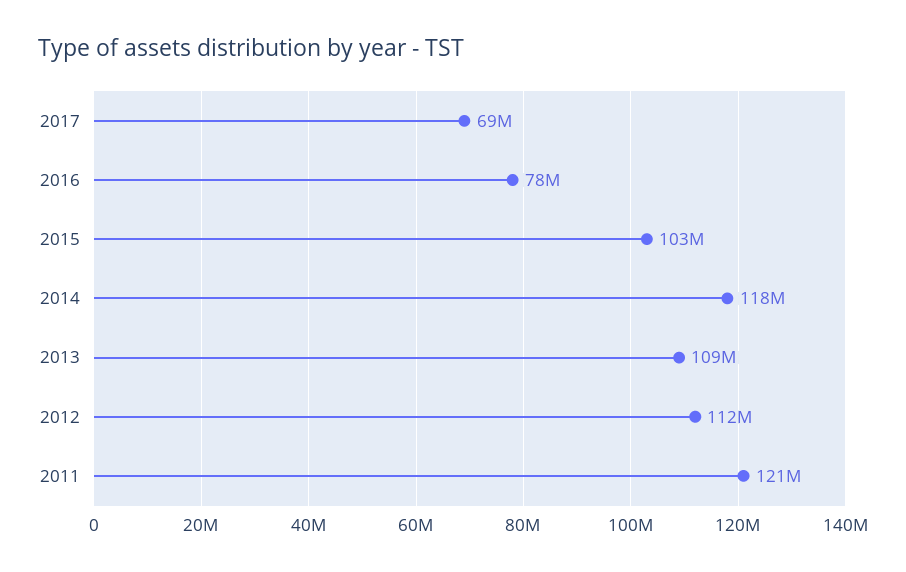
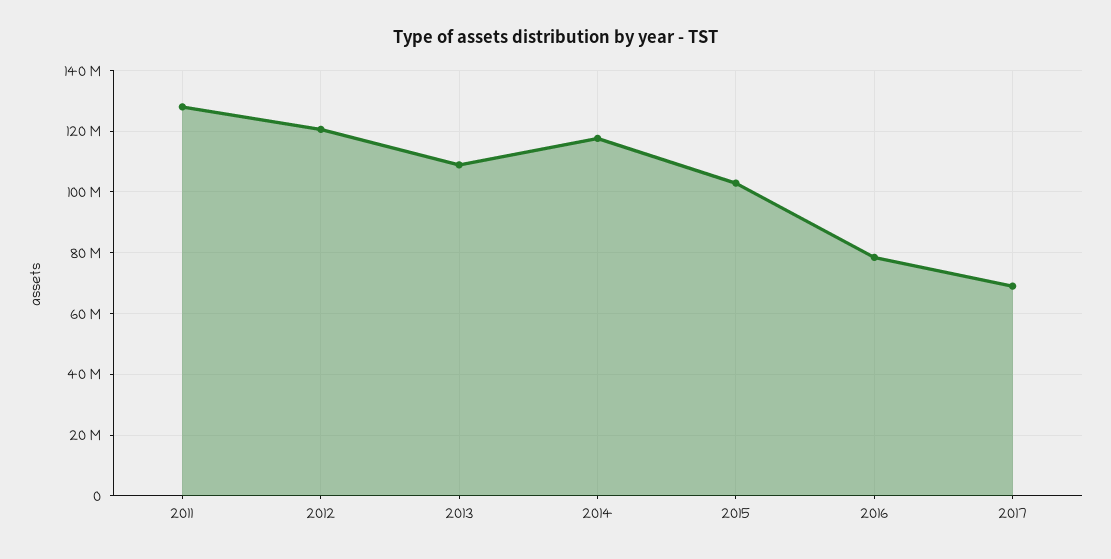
2012: 112000000 -> 120000000
2011: 121000000 -> 128000000

